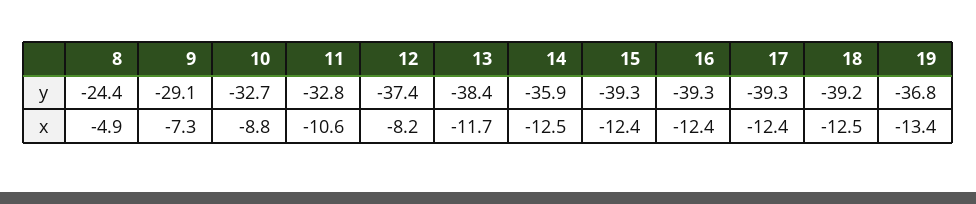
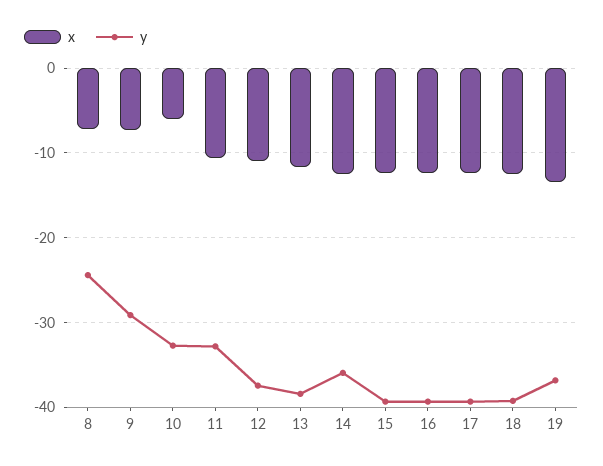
x, 8: -4.9 -> -7
x, 10: -8.8 -> -6
x, 12: -8.2 -> -11

